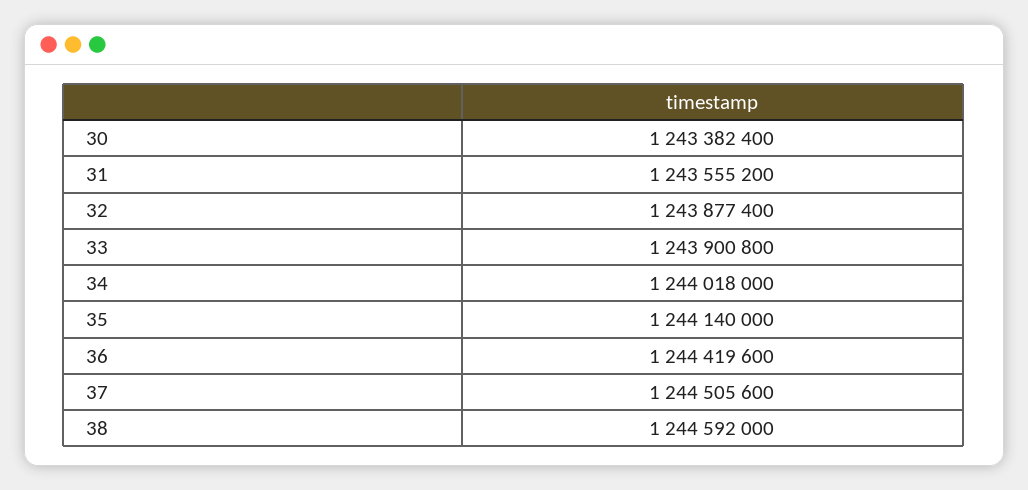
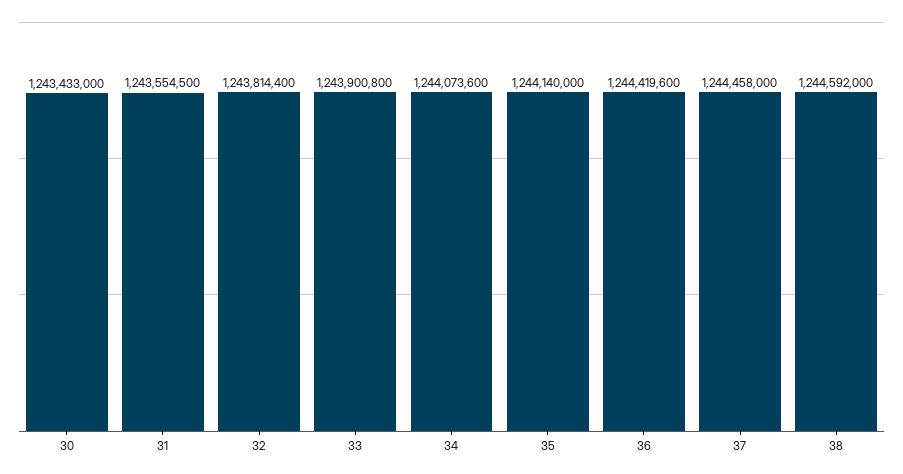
30: 1243382400 -> 1243433000
31: 1243555200 -> 1243554500
32: 1243877400 -> 1243814400
34: 1244018000 -> 1244073600
37: 1244505600 -> 1244458000

